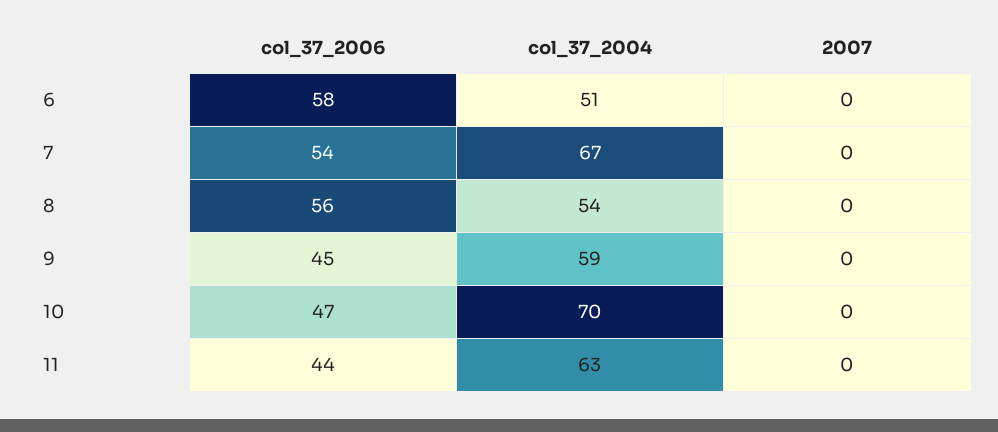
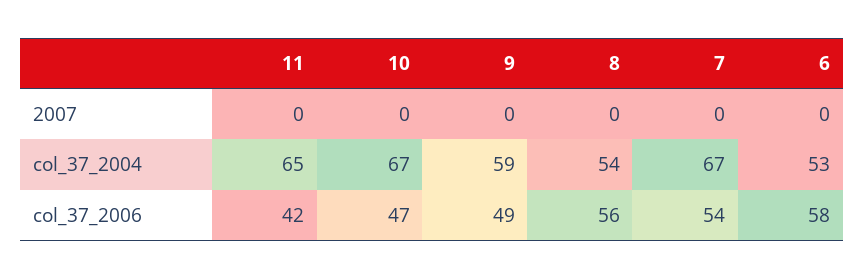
col_37_2004, 6: 51 -> 53
col_37_2006, 9: 45 -> 49
col_37_2004, 10: 70 -> 67
col_37_2006, 11: 44 -> 42
col_37_2004, 11: 63 -> 65

